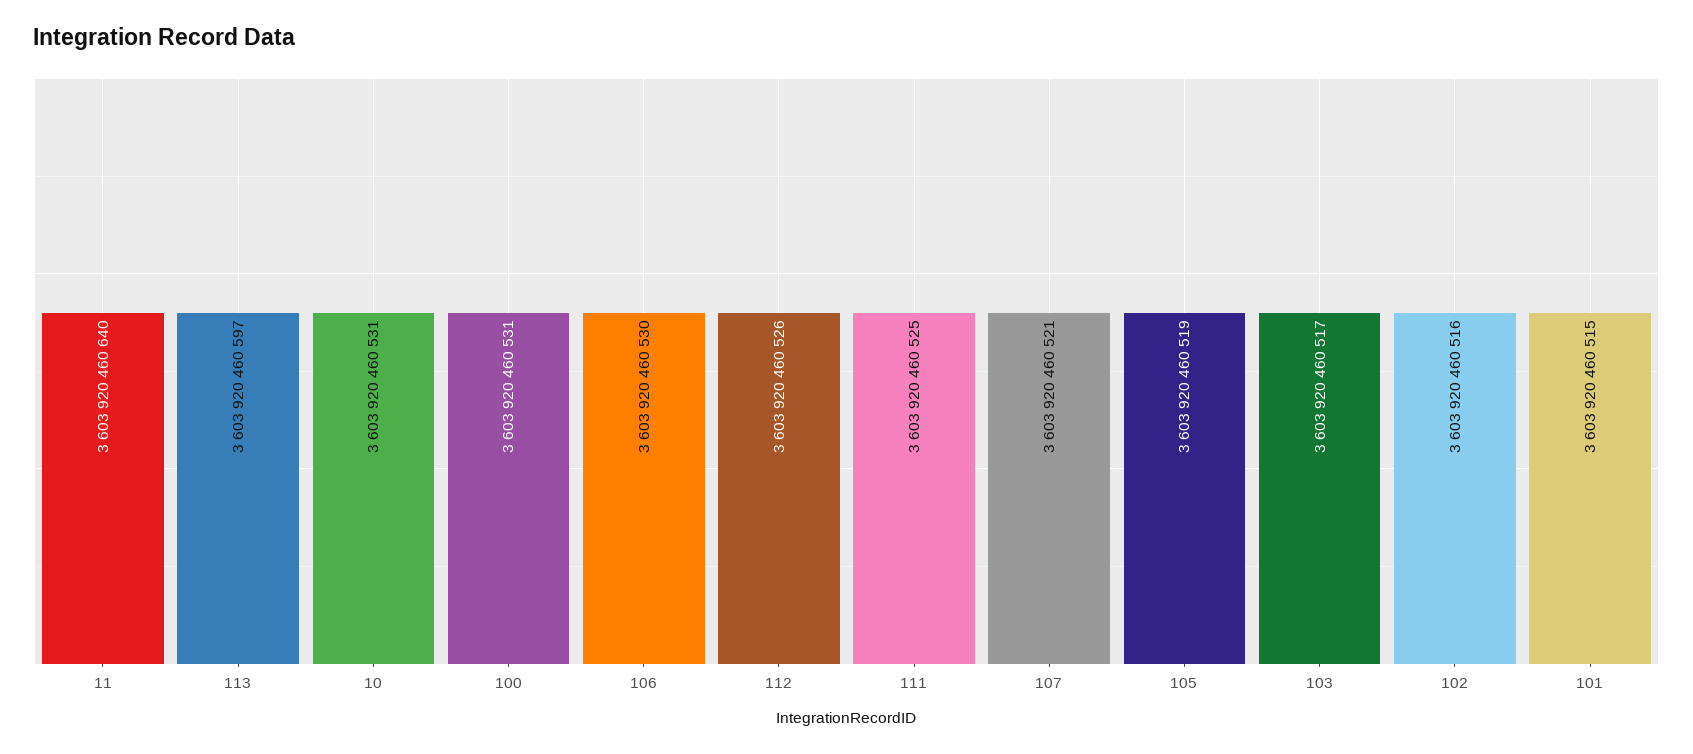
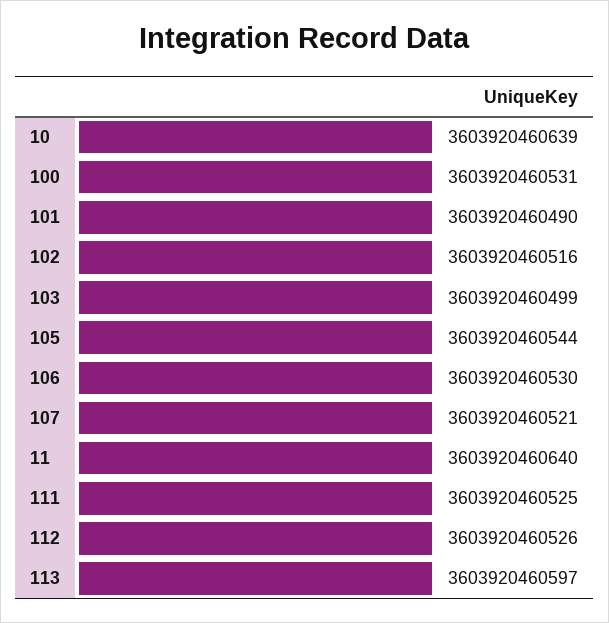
10: 3603920460531 -> 3603920460639
105: 3603920460519 -> 3603920460544
103: 3603920460517 -> 3603920460499
101: 3603920460515 -> 3603920460490

